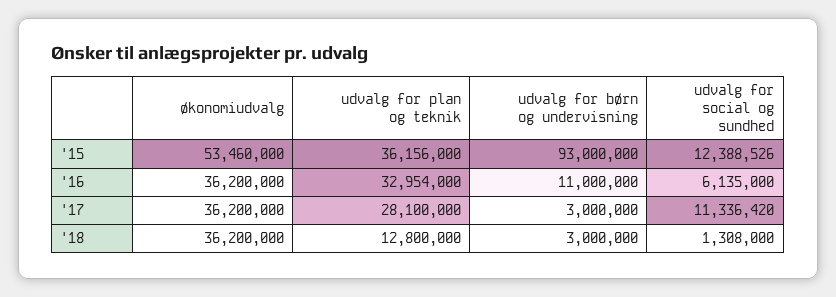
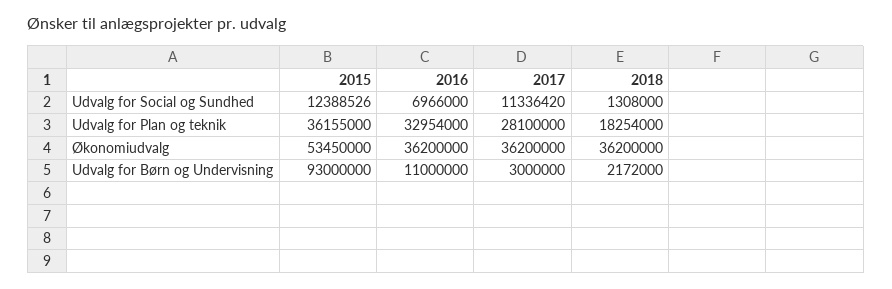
økonomiudvalg, '15: 53460000 -> 53450000
udvalg for plan og teknik, '15: 36156000 -> 36155000
udvalg for social og sundhed, '16: 6135000 -> 6966000
udvalg for plan og teknik, '18: 12800000 -> 18254000
udvalg for børn og undervisning, '18: 3000000 -> 2172000

